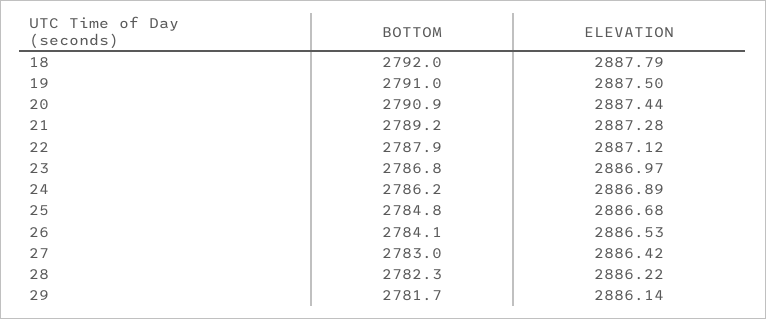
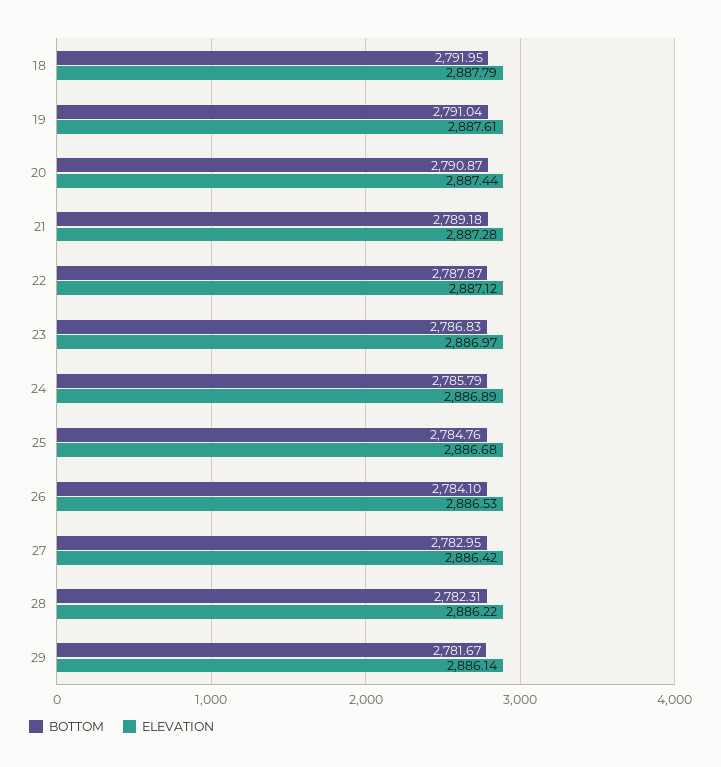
ELEVATION, 19: 2887.5 -> 2887.61
BOTTOM, 24: 2786.2 -> 2785.79

